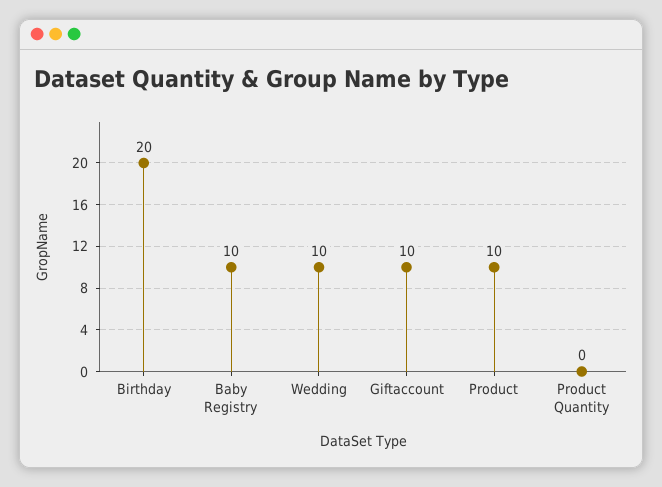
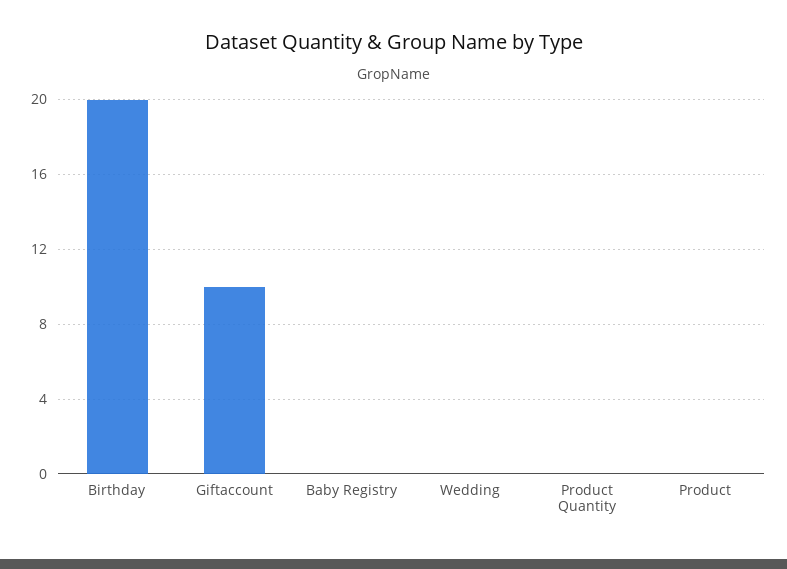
Baby Registry: 10 -> 0
Wedding: 10 -> 0
Product: 10 -> 0

